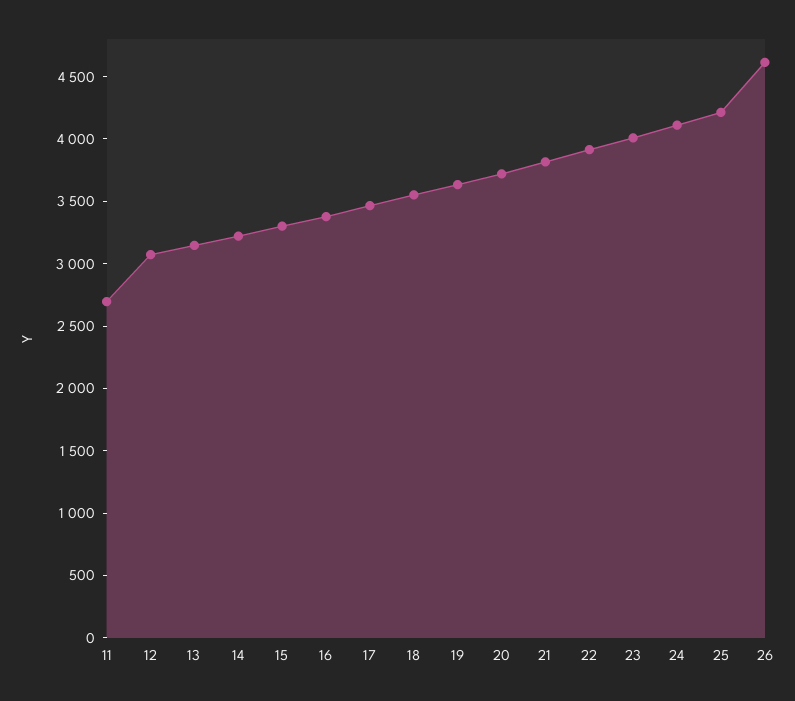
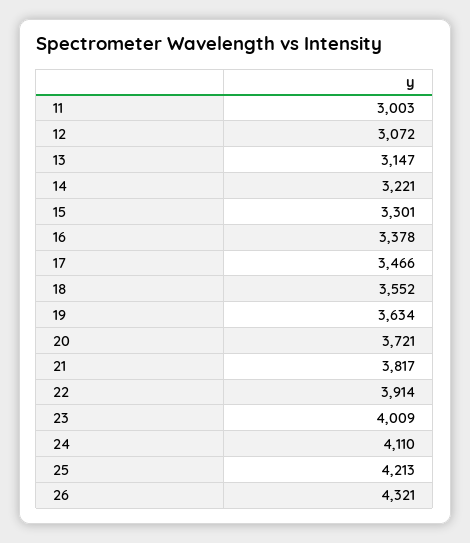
11: 2700 -> 3003
26: 4600 -> 4321

